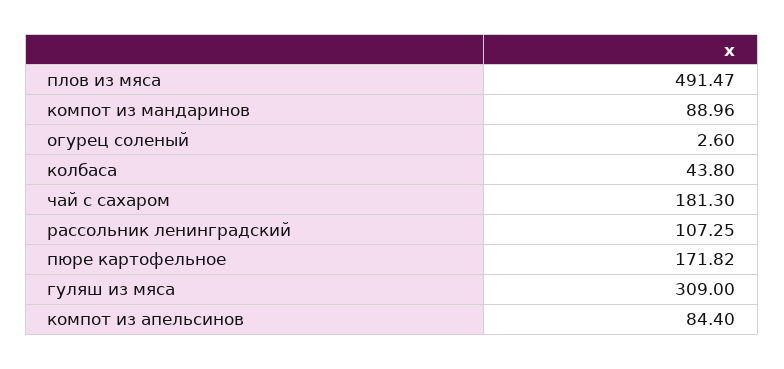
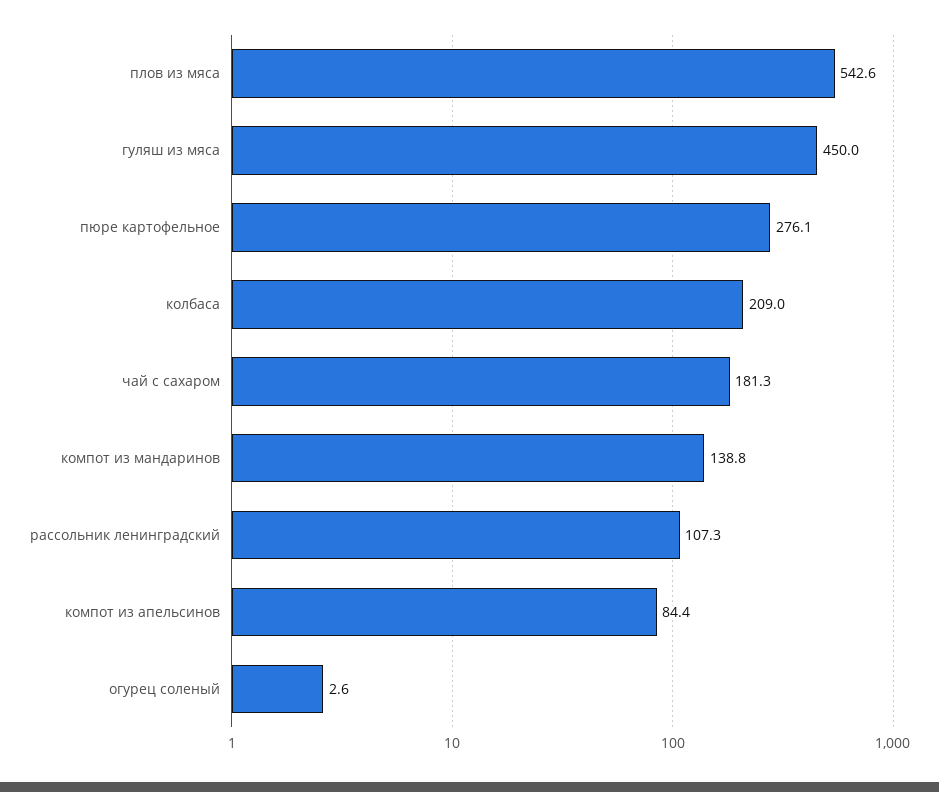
плов из мяса: 491.47 -> 542.6
компот из мандаринов: 88.96 -> 138.8
колбаса: 43.8 -> 209
пюре картофельное: 171.82 -> 276.1
гуляш из мяса: 309 -> 450

